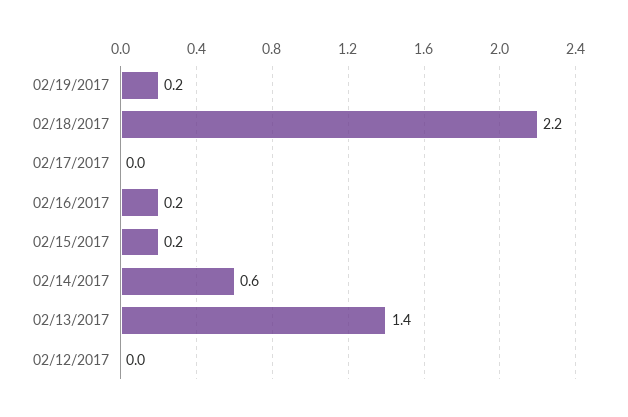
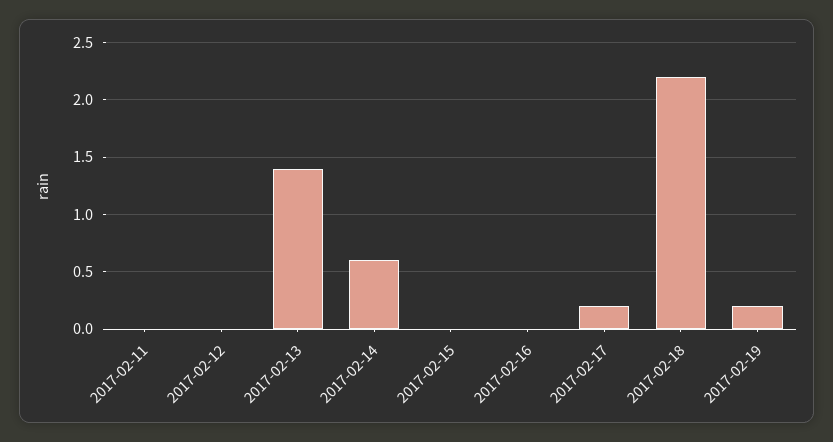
02/17/2017: 0 -> 0.2
02/16/2017: 0.2 -> 0
02/15/2017: 0.2 -> 0
2017-02-11: none -> 0

